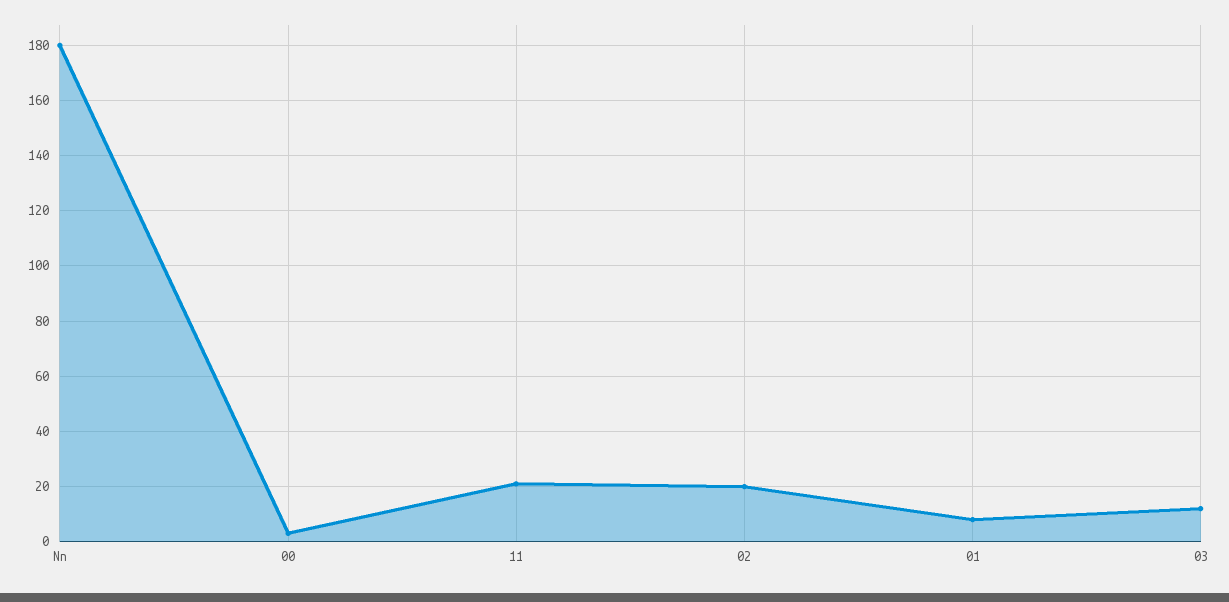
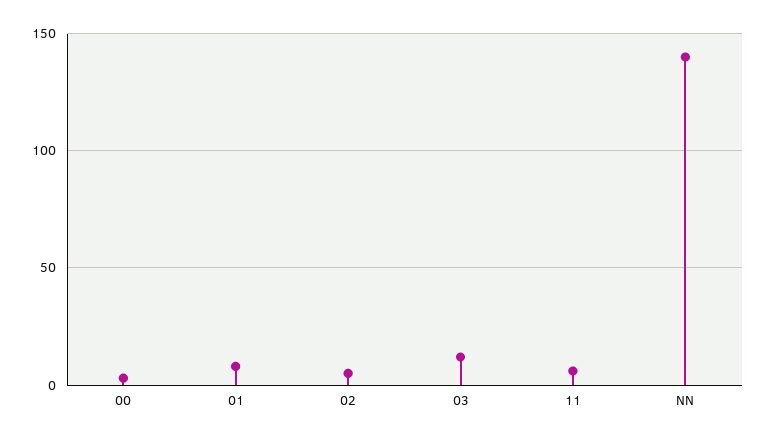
Nn: 180 -> 140
11: 20 -> 5
02: 20 -> 5

